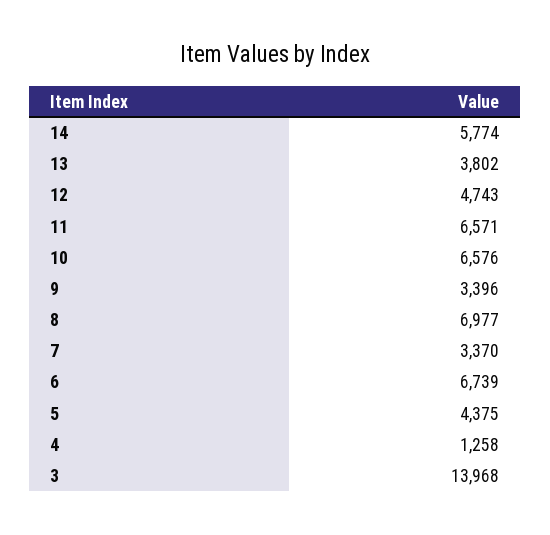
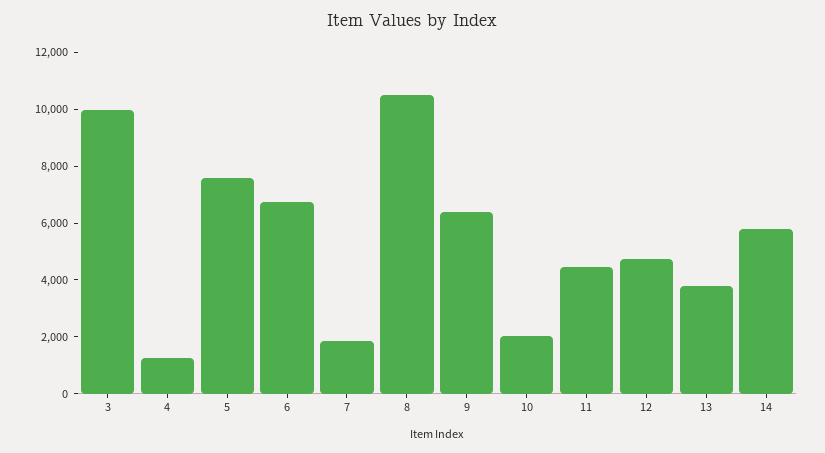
11: 6571 -> 4500
10: 6576 -> 2000
9: 3396 -> 6500
8: 6977 -> 10500
7: 3370 -> 2000
5: 4375 -> 7500
3: 13968 -> 10000

